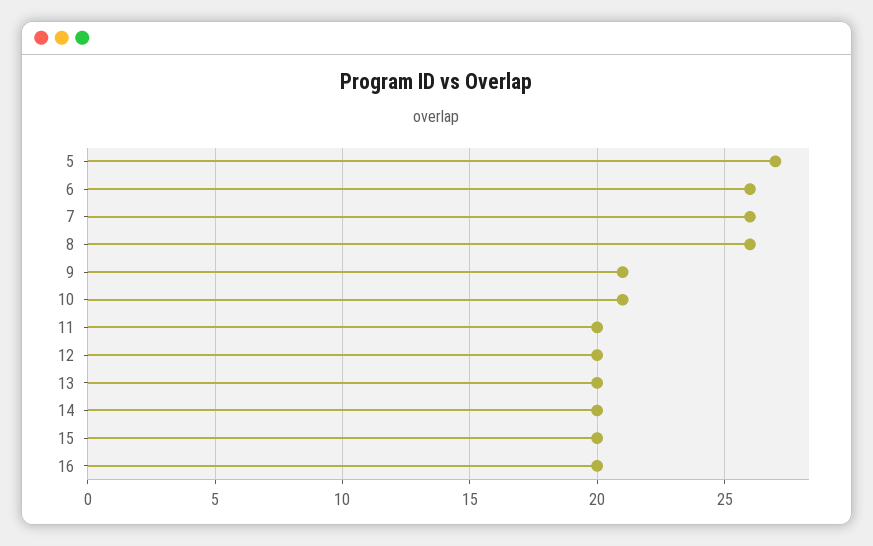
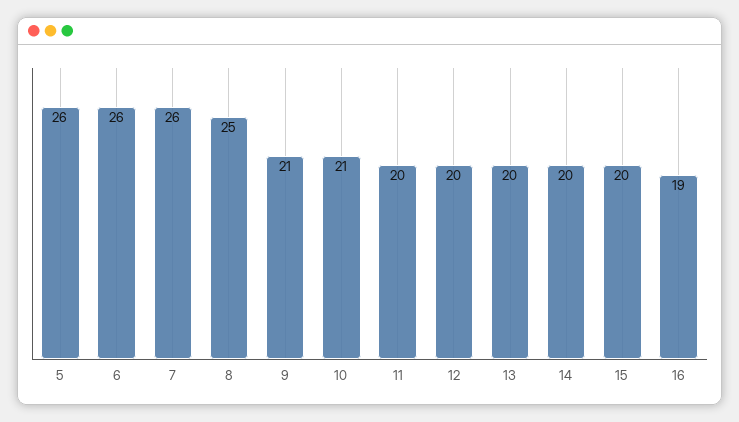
5: 27 -> 26
8: 26 -> 25
16: 20 -> 19

